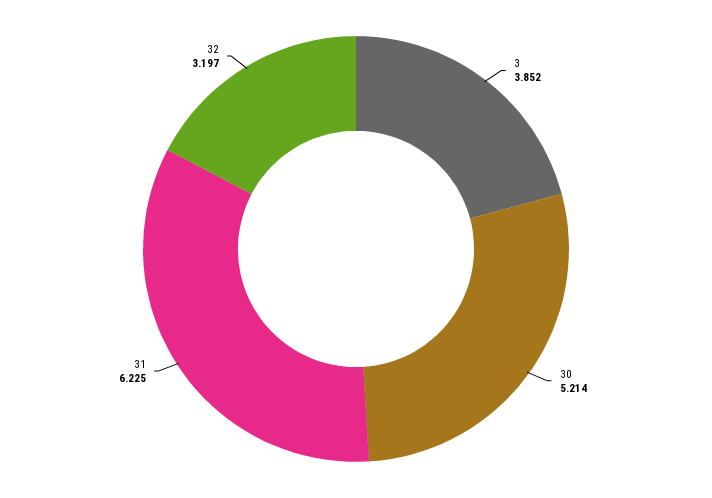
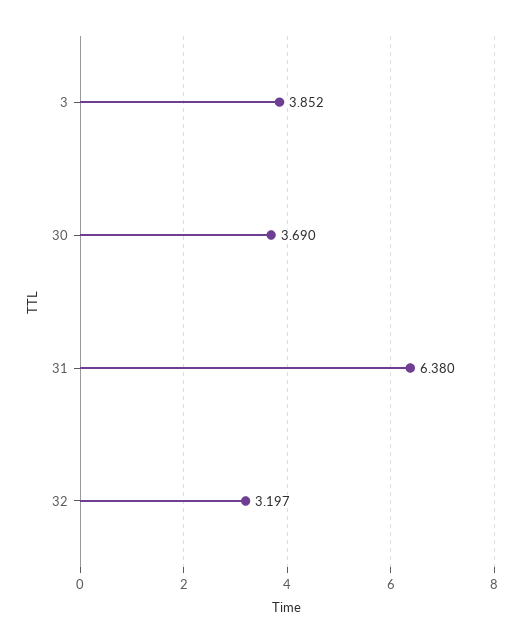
30: 5.214 -> 3.69
31: 6.225 -> 6.38

